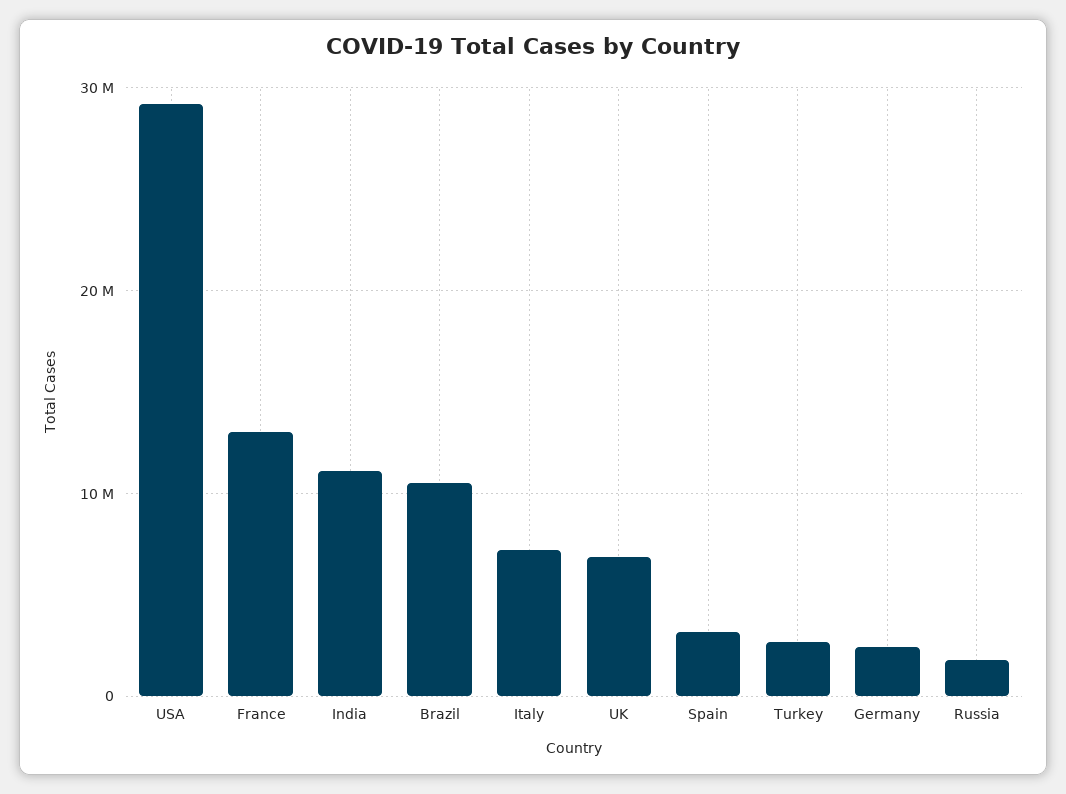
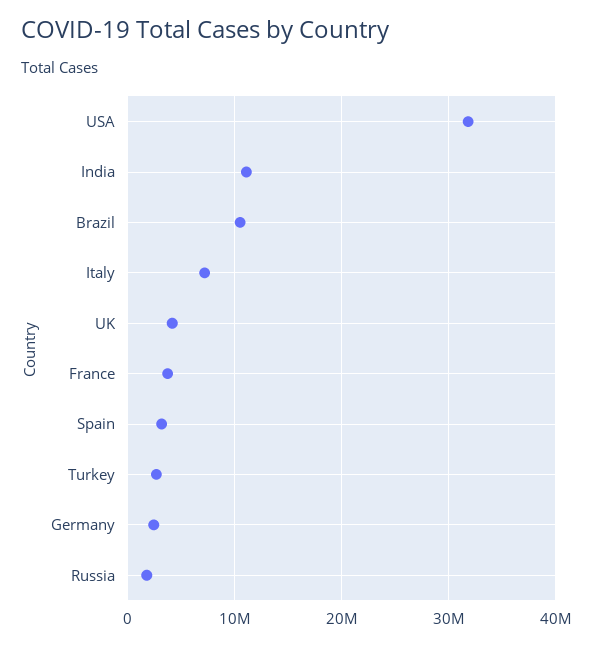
USA: 29000000 -> 32000000
France: 13000000 -> 4000000
UK: 7000000 -> 4000000

